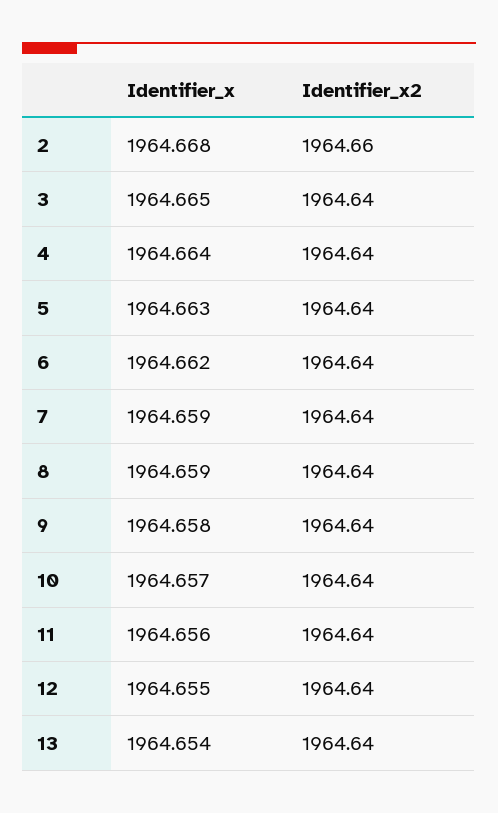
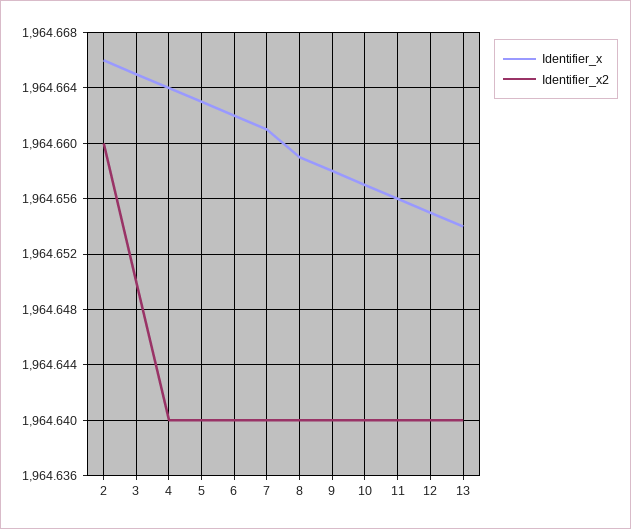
Identifier_x, 2: 1964.668 -> 1964.666
Identifier_x2, 3: 1964.64 -> 1964.65
Identifier_x, 7: 1964.659 -> 1964.661

